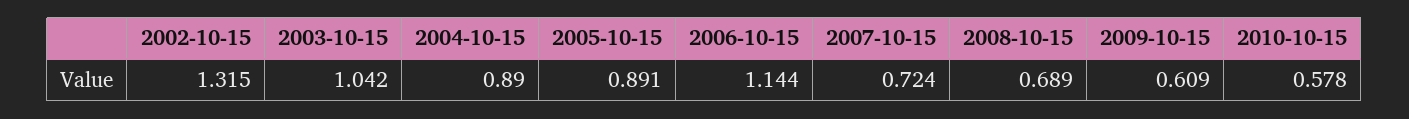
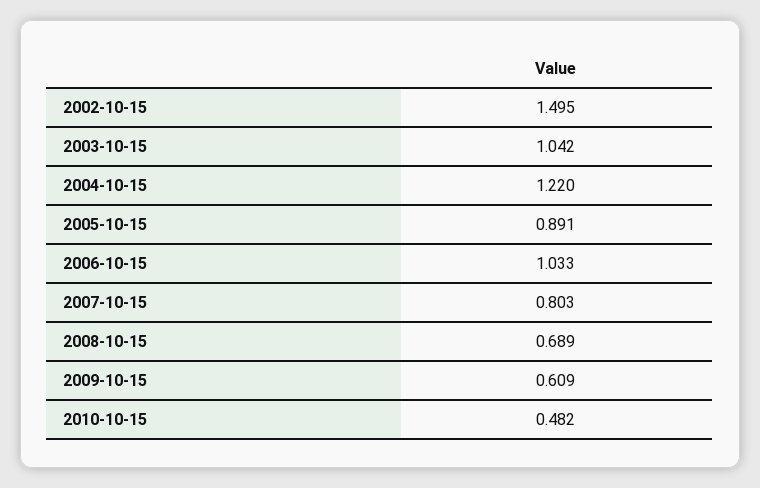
2002-10-15: 1.315 -> 1.495
2004-10-15: 0.89 -> 1.22
2006-10-15: 1.144 -> 1.033
2007-10-15: 0.724 -> 0.803
2010-10-15: 0.578 -> 0.482

